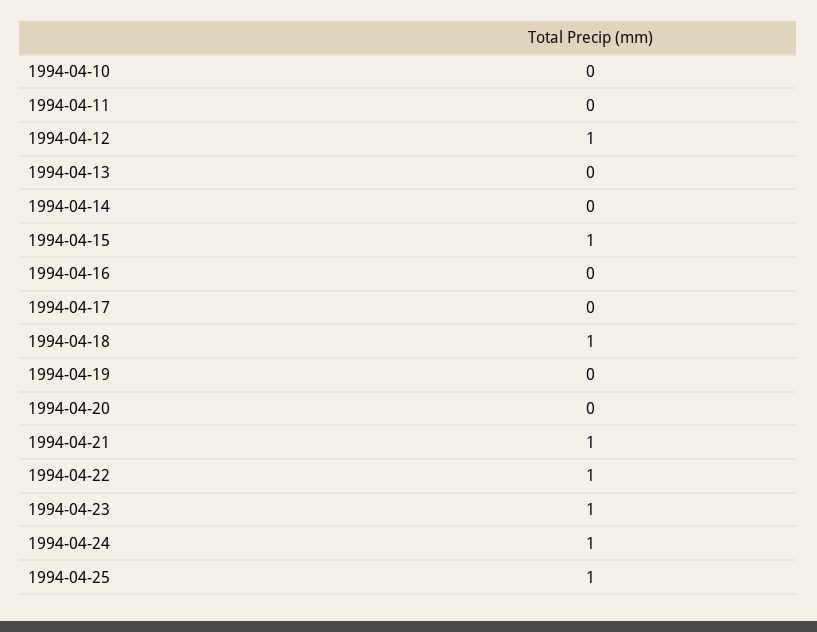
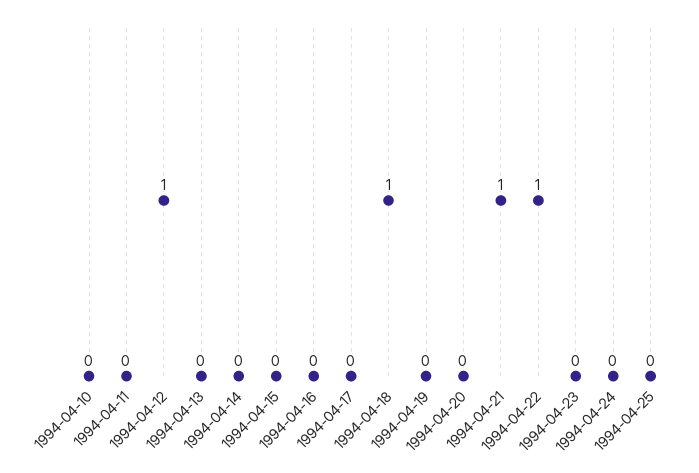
1994-04-15: 1 -> 0
1994-04-23: 1 -> 0
1994-04-24: 1 -> 0
1994-04-25: 1 -> 0

